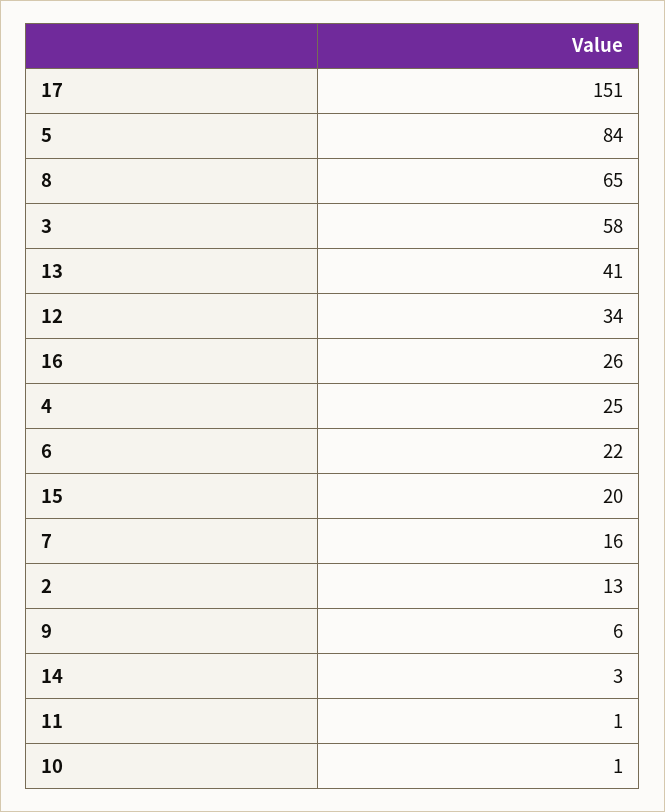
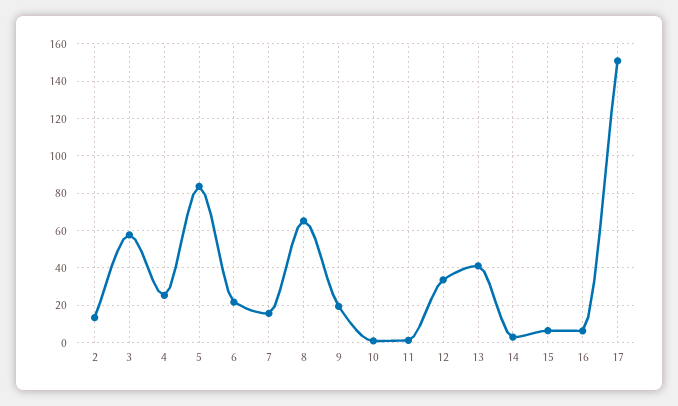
16: 26 -> 5
15: 20 -> 5
9: 6 -> 20

